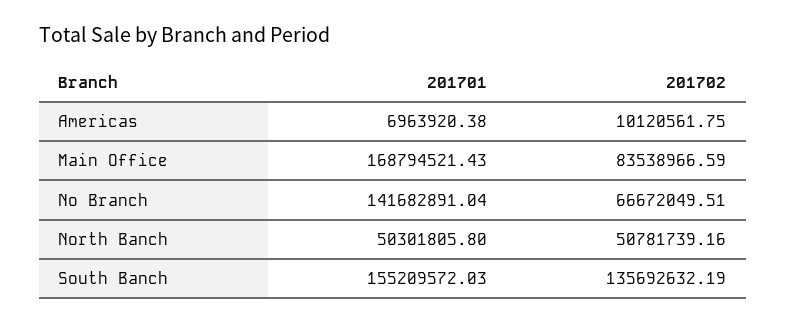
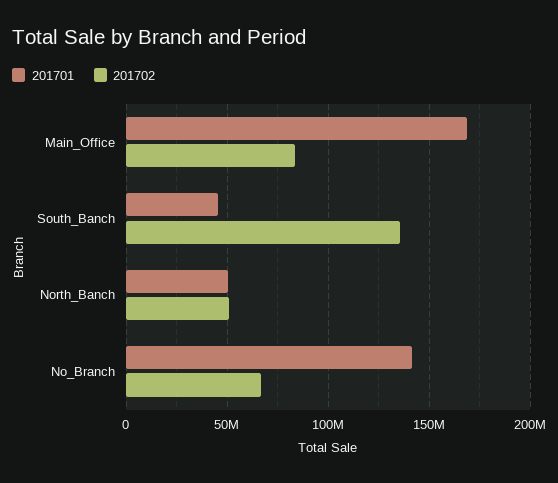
201701, Americas: 6963920.38 -> none
201702, Americas: 10120561.75 -> none
201701, South Banch: 155209572.03 -> 45000000

